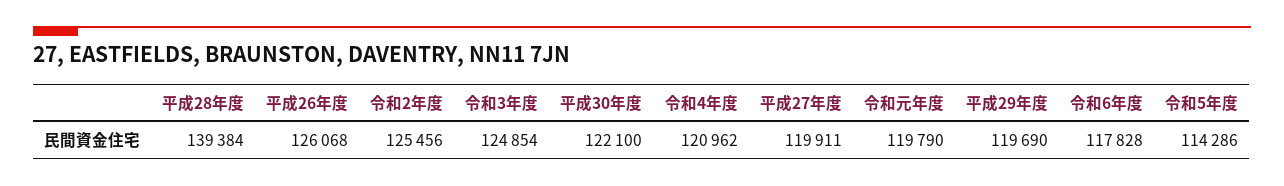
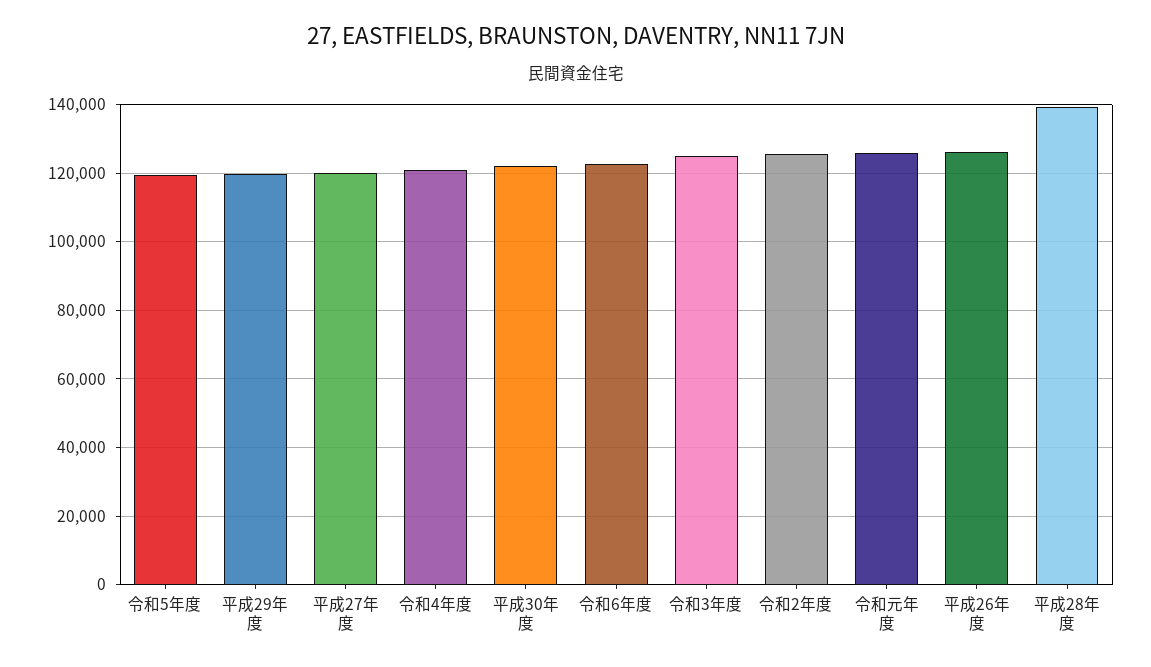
令和元年度: 119790 -> 126000
令和6年度: 117828 -> 122000
令和5年度: 114286 -> 120000

